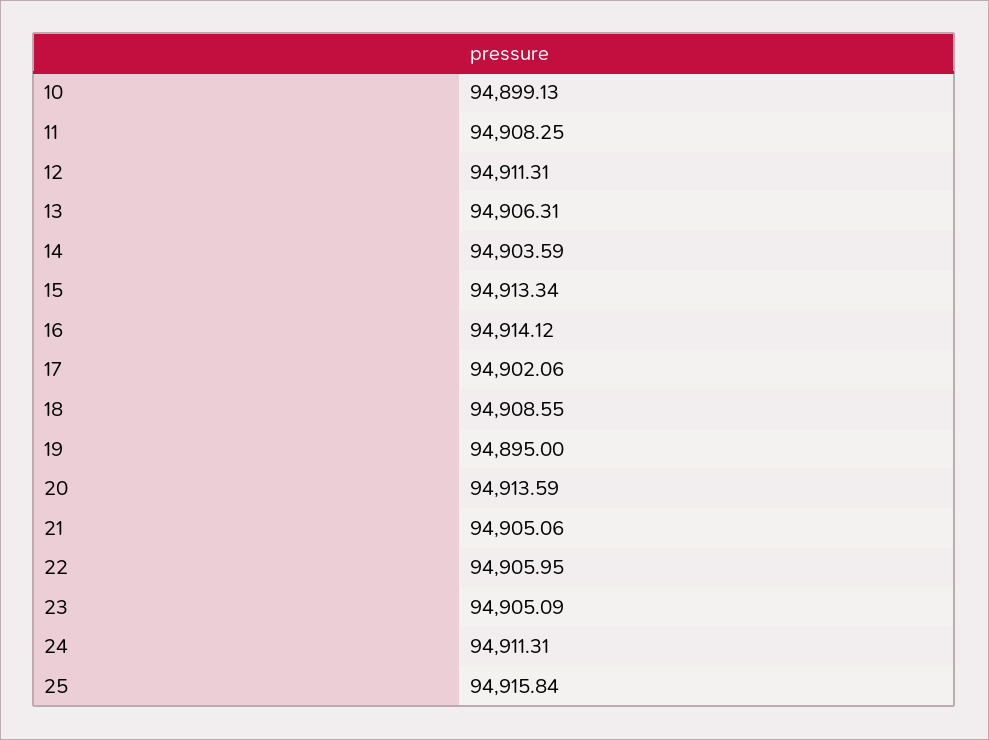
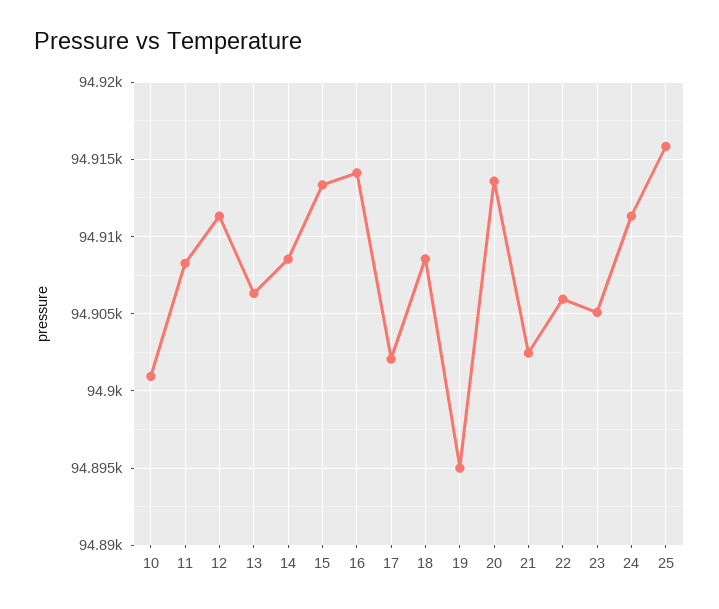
10: 94899.13 -> 94901
14: 94903.59 -> 94908.5
21: 94905.06 -> 94902.5

